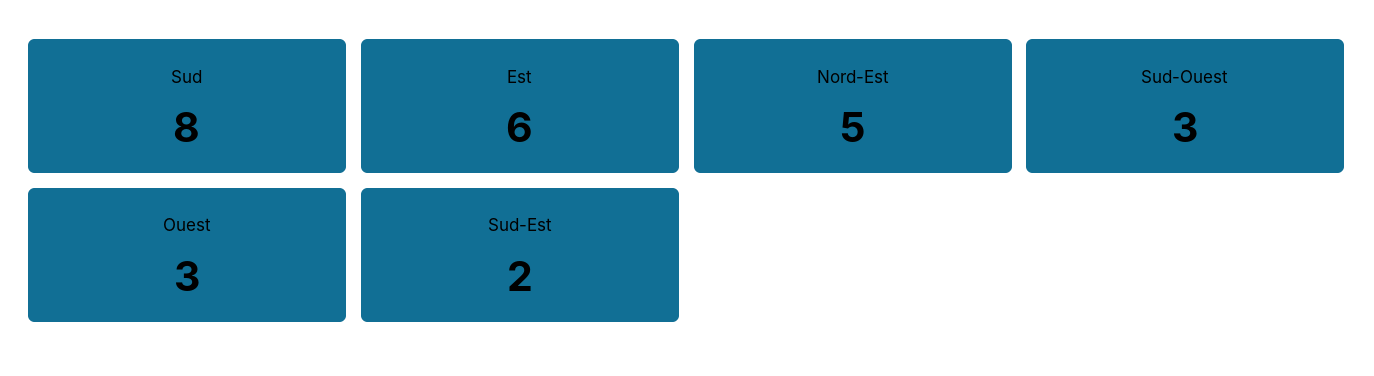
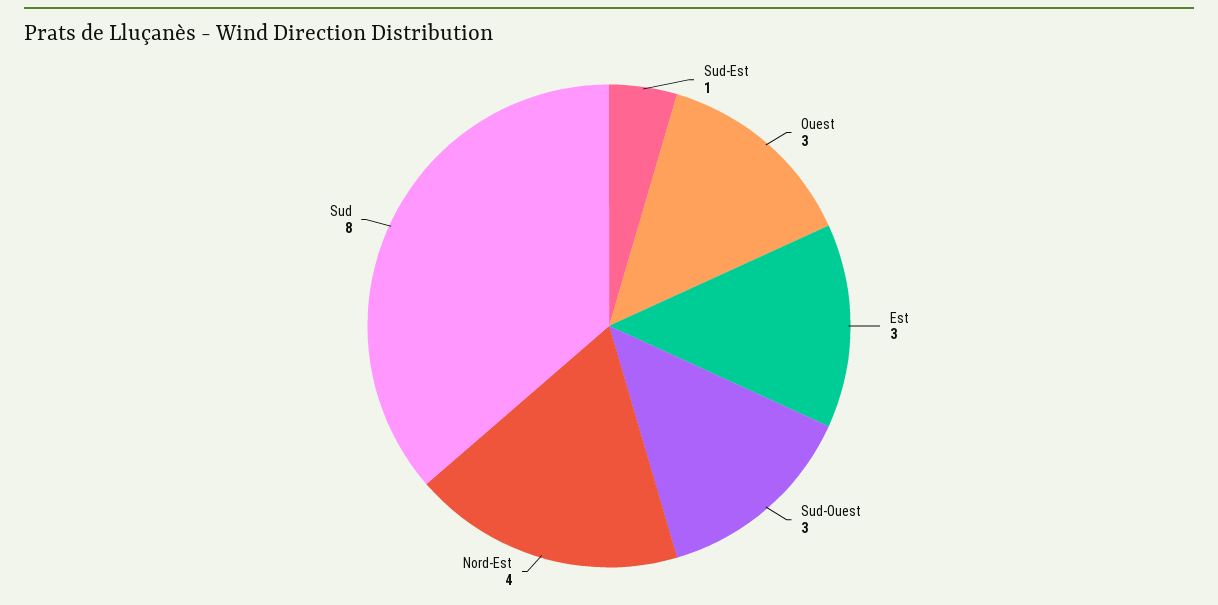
Est: 6 -> 3
Nord-Est: 5 -> 4
Sud-Est: 2 -> 1

